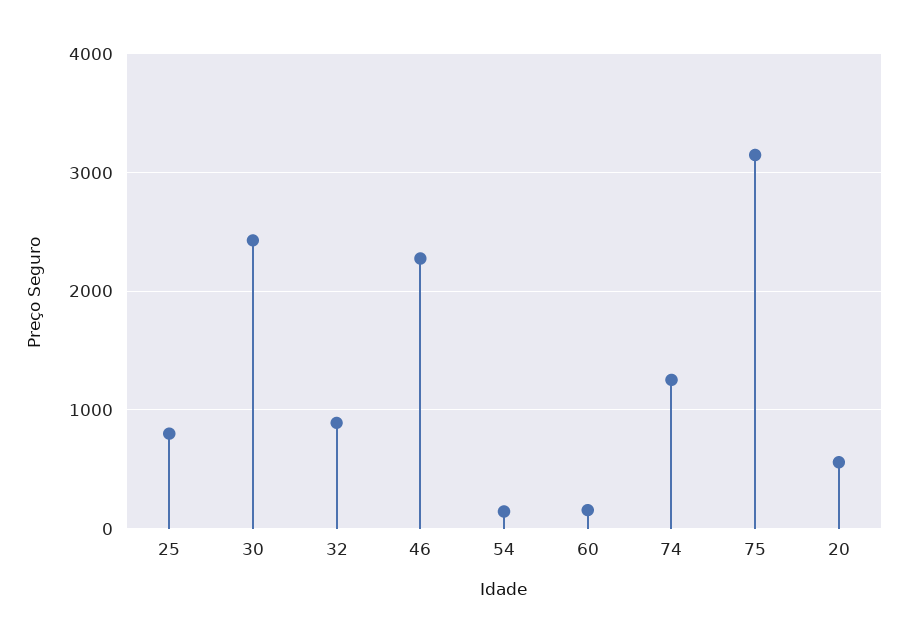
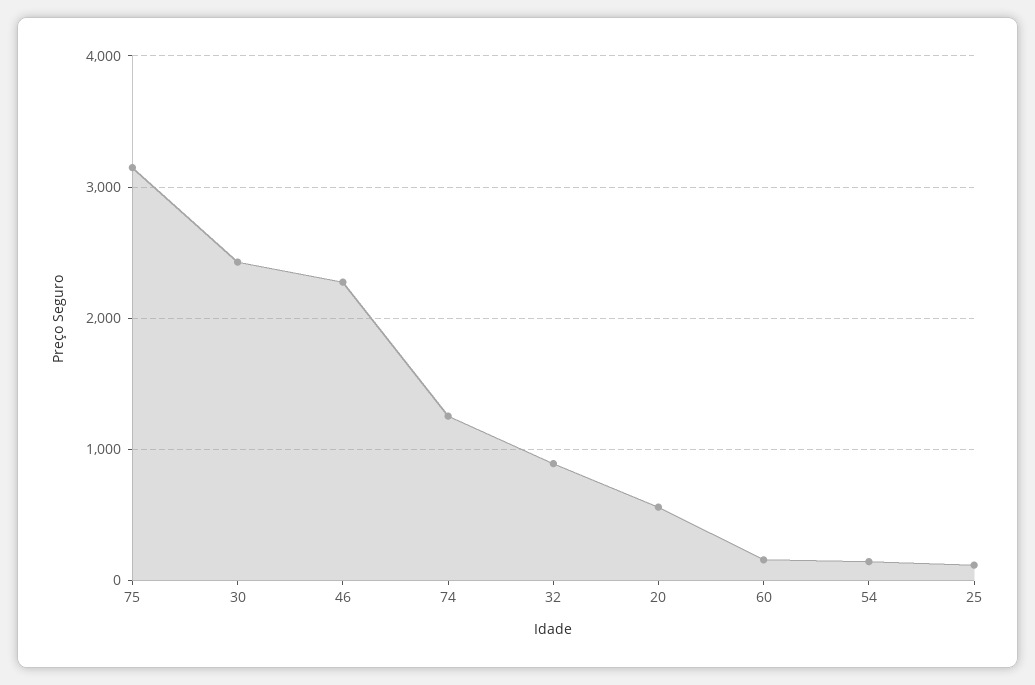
25: 800 -> 100

